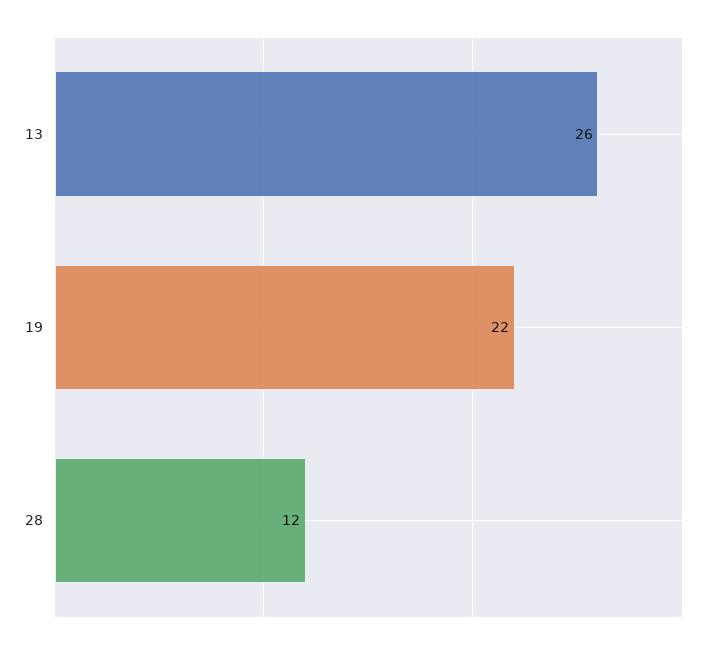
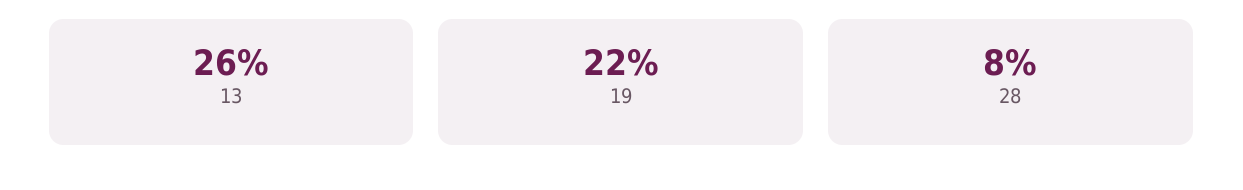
28: 12 -> 8

